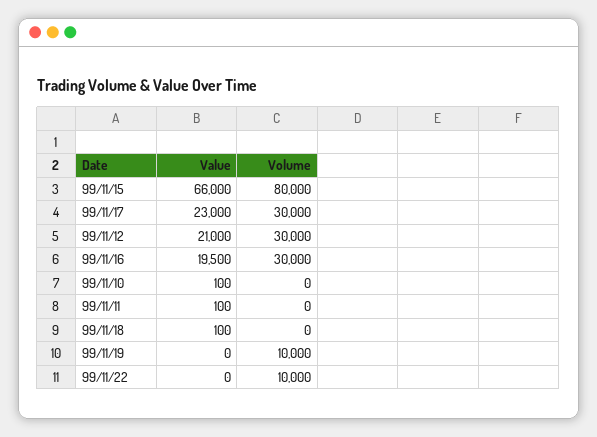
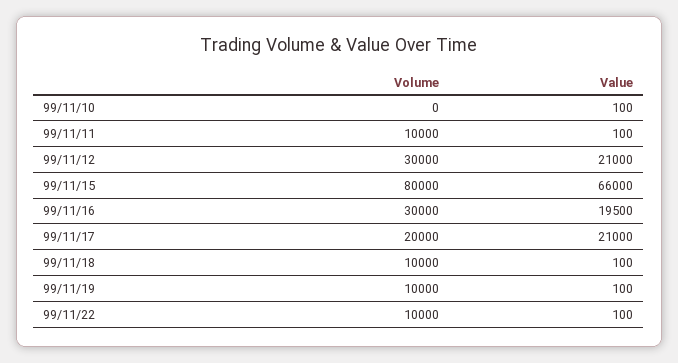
Value, 99/11/17: 23000 -> 21000
Volume, 99/11/17: 30000 -> 20000
Volume, 99/11/11: 0 -> 10000
Volume, 99/11/18: 0 -> 10000
Value, 99/11/19: 0 -> 100
Value, 99/11/22: 0 -> 100

